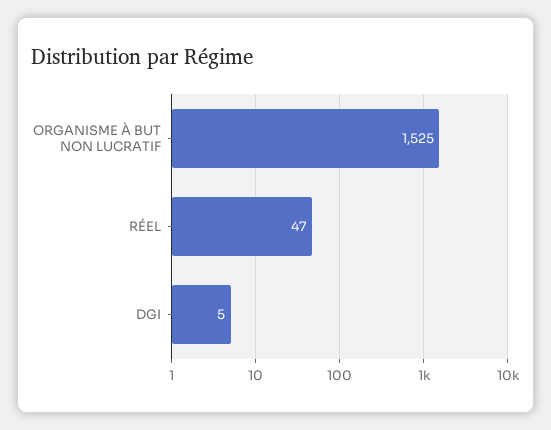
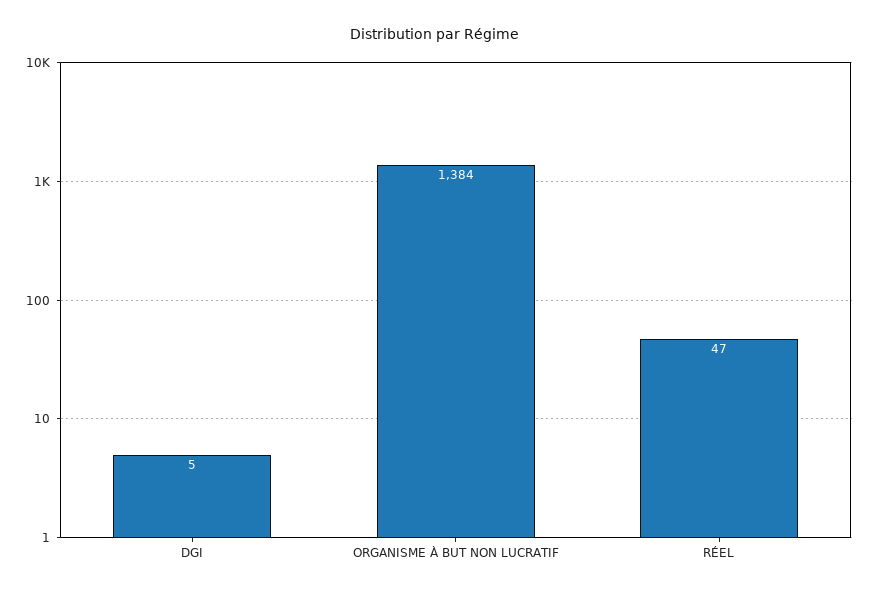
ORGANISME À BUT NON LUCRATIF: 1525 -> 1384

